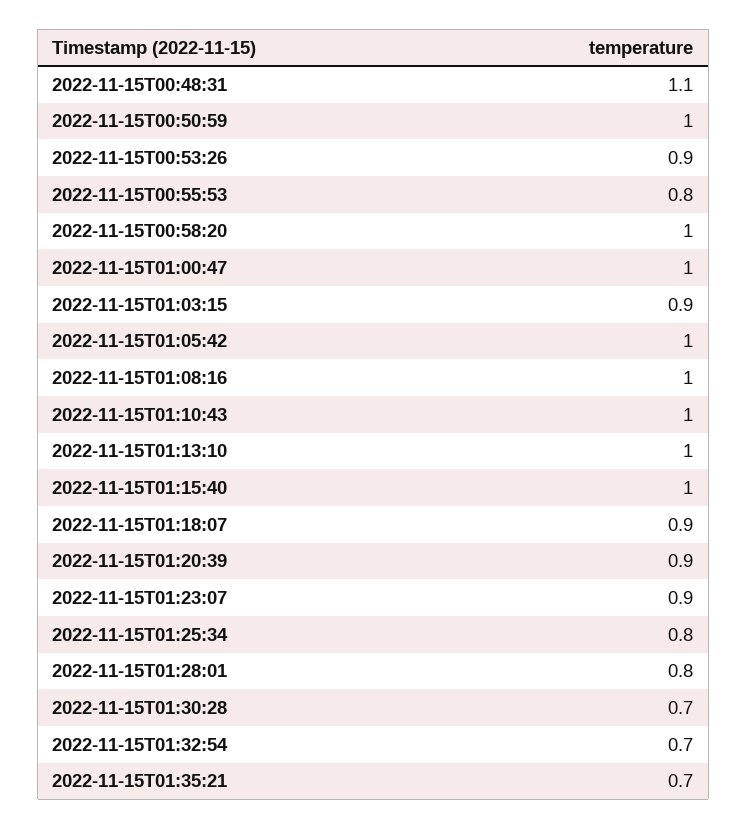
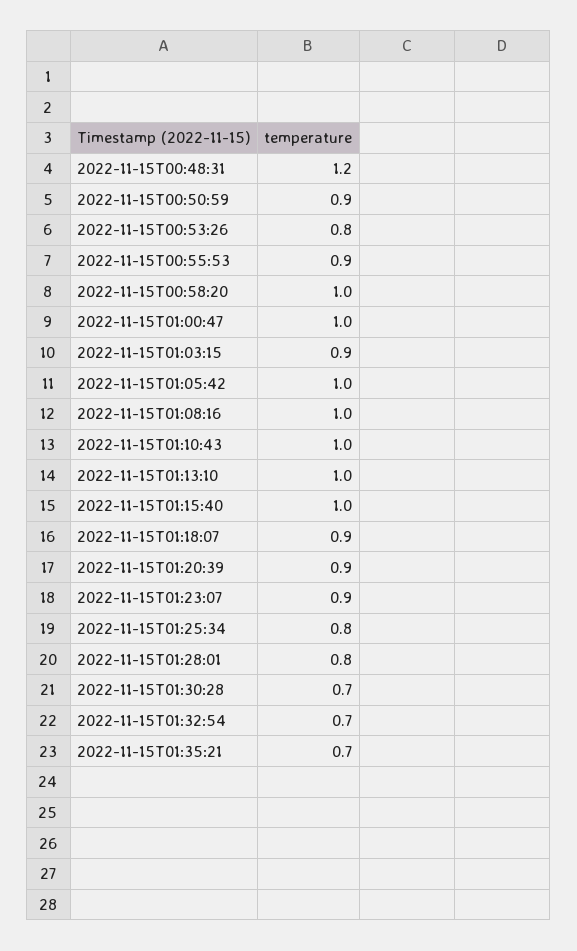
2022-11-15T00:48:31: 1.1 -> 1.2
2022-11-15T00:50:59: 1 -> 0.9
2022-11-15T00:53:26: 0.9 -> 0.8
2022-11-15T00:55:53: 0.8 -> 0.9

